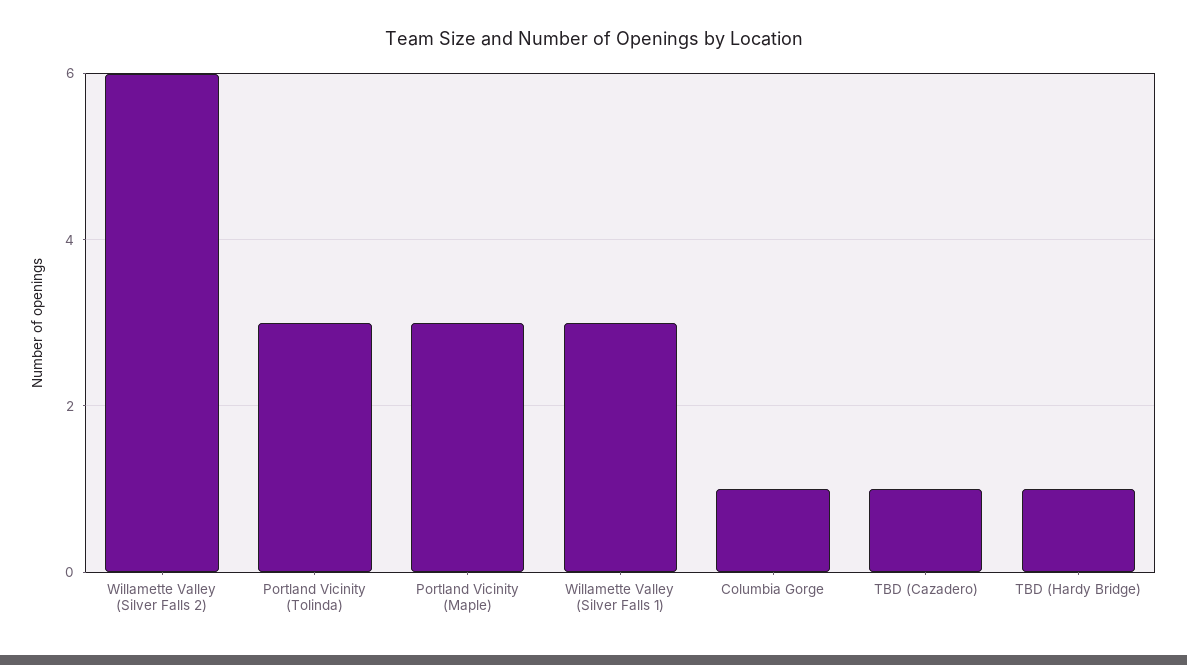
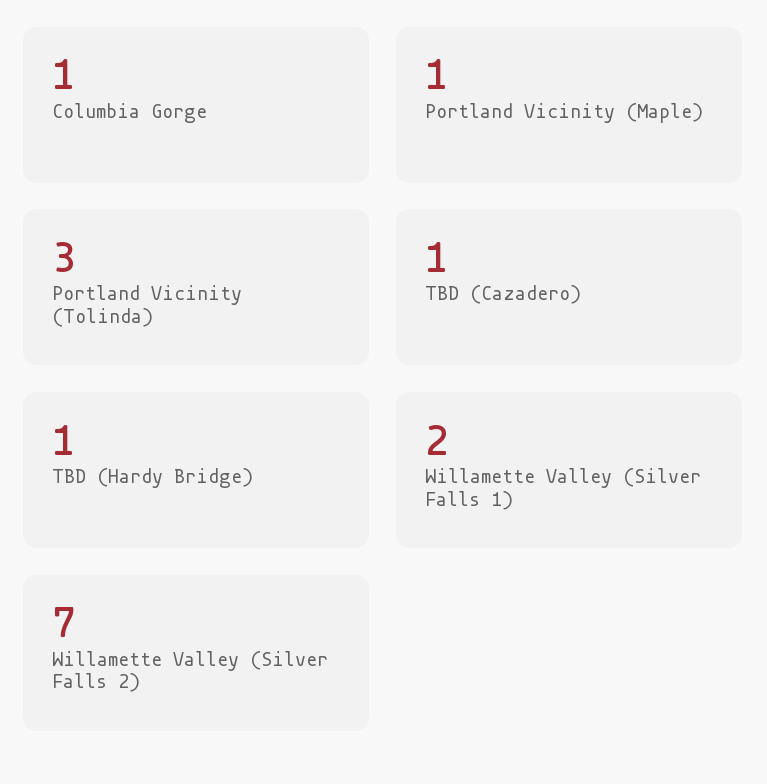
Willamette Valley (Silver Falls 2): 6 -> 7
Portland Vicinity (Maple): 3 -> 1
Willamette Valley (Silver Falls 1): 3 -> 2

